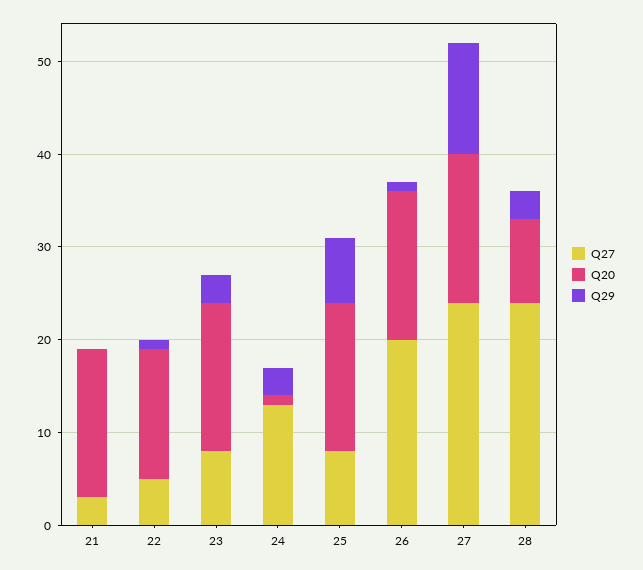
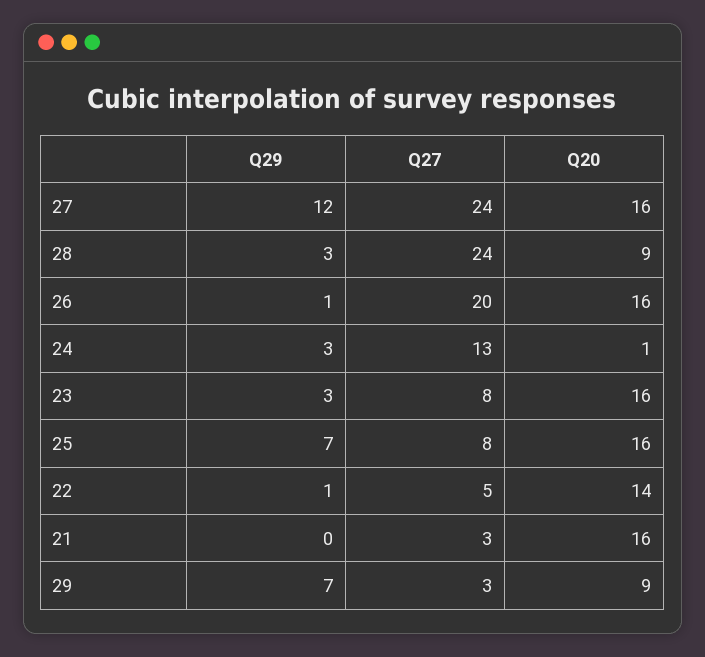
Q29, 29: none -> 7
Q27, 29: none -> 3
Q20, 29: none -> 9

